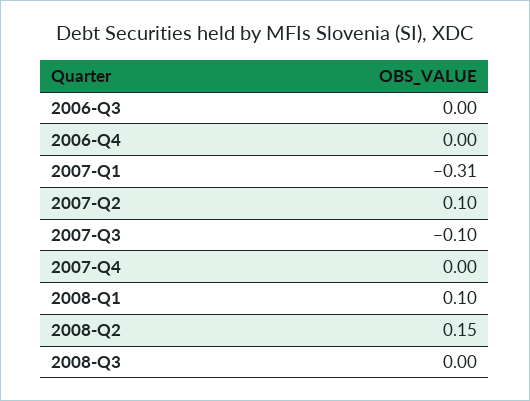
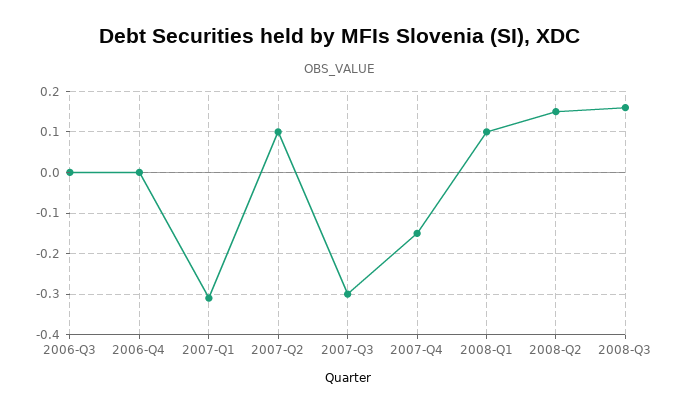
2007-Q3: -0.1 -> -0.3
2007-Q4: 0 -> -0.15
2008-Q3: 0 -> 0.15

